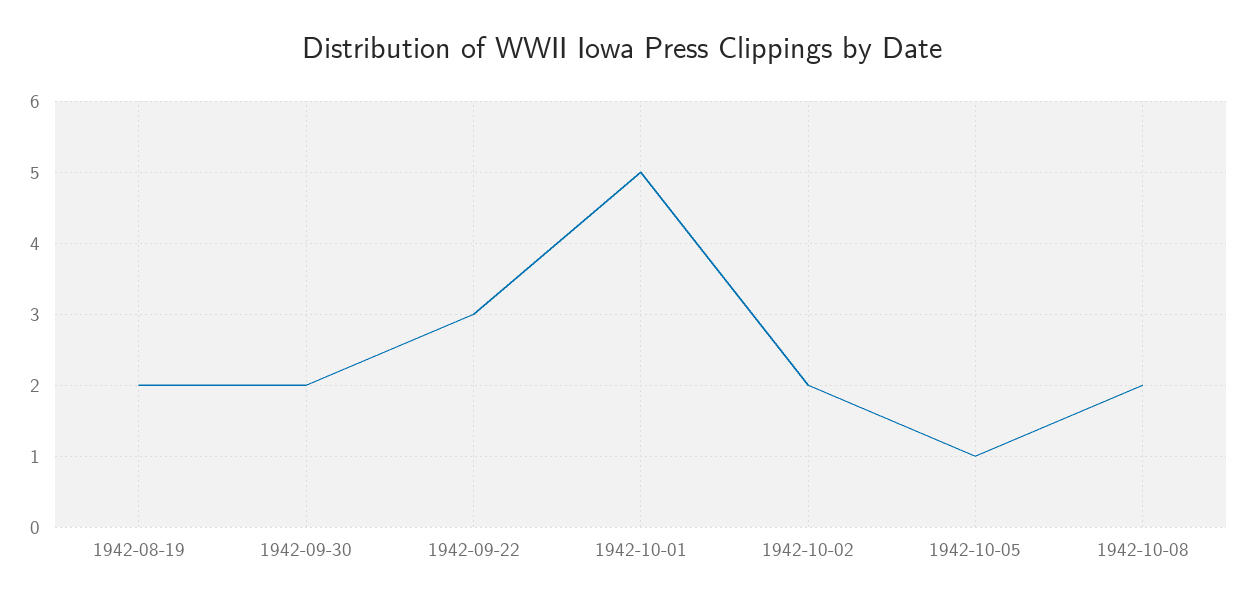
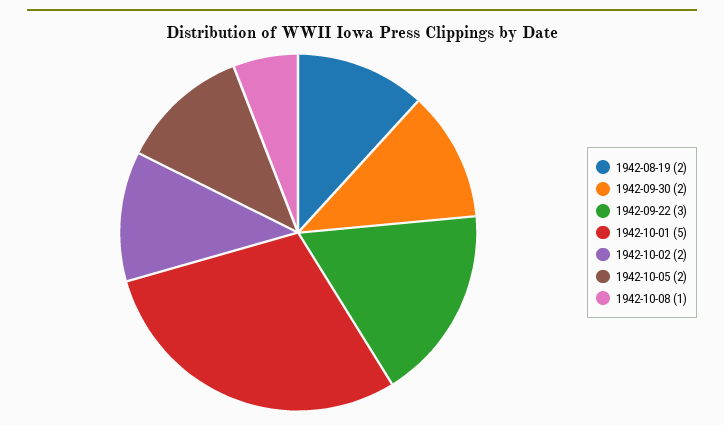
1942-10-05: 1 -> 2
1942-10-08: 2 -> 1

